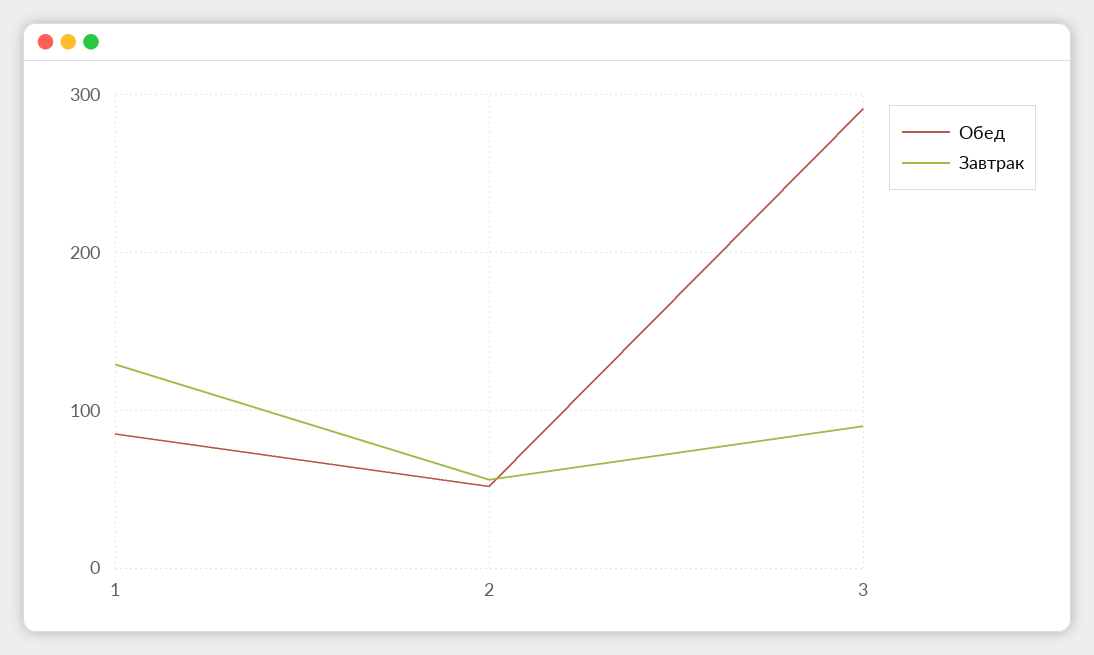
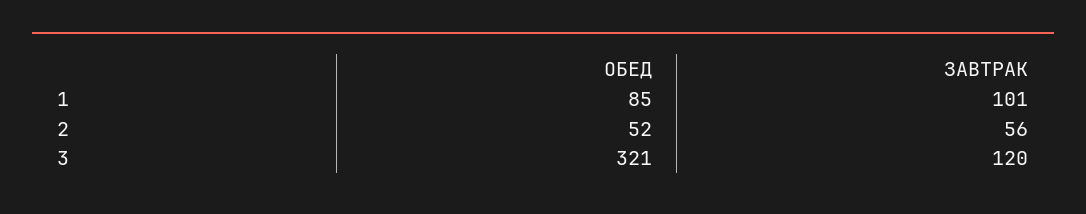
Завтрак, 1: 130 -> 101
Обед, 3: 290 -> 321
Завтрак, 3: 90 -> 120

